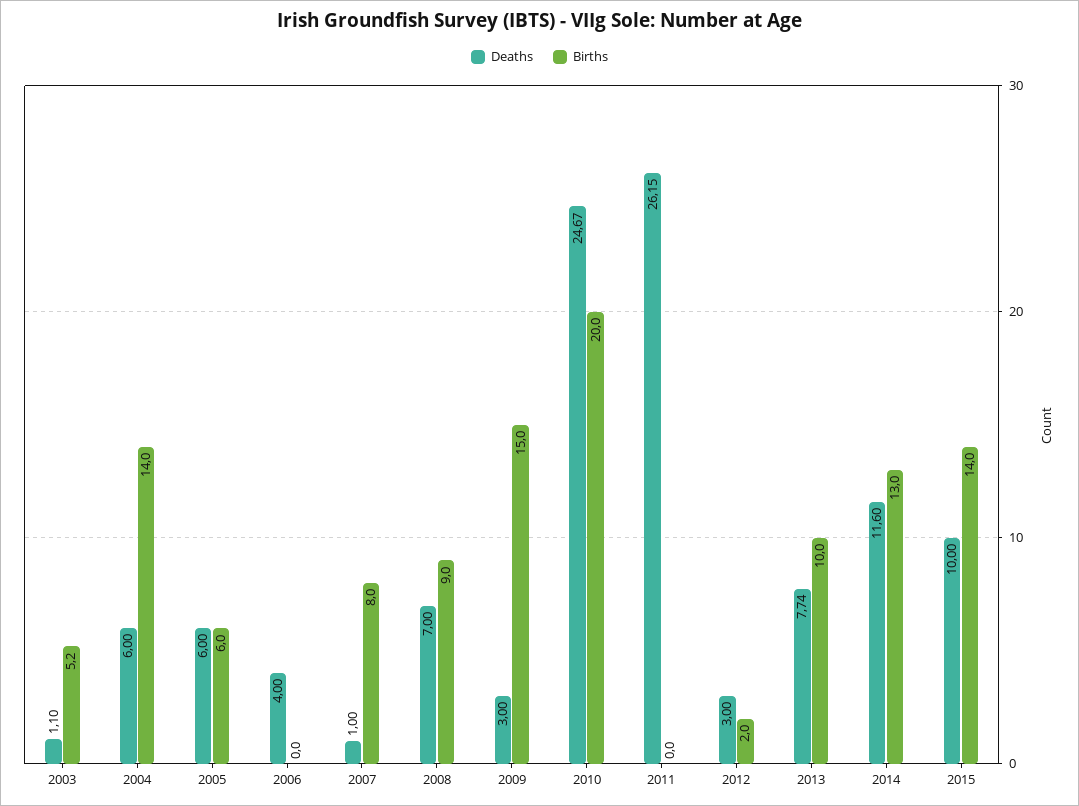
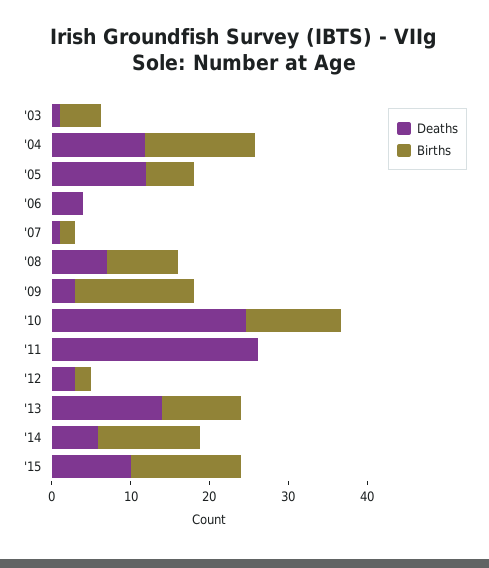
Deaths, 2004: 6 -> 12
Deaths, 2005: 6 -> 12
Births, 2007: 8 -> 2
Births, 2010: 20 -> 12
Deaths, 2013: 7.74 -> 14
Deaths, 2014: 11.6 -> 6

